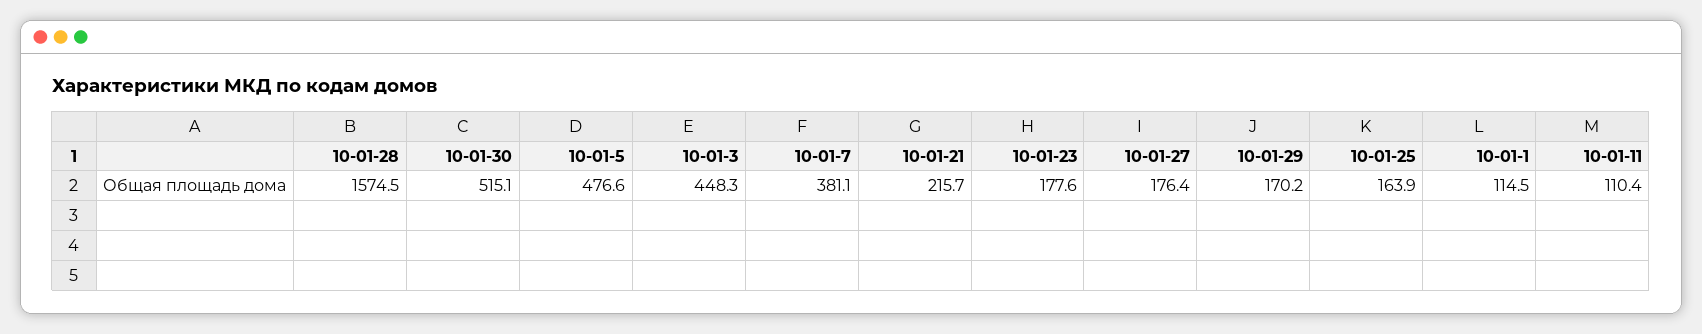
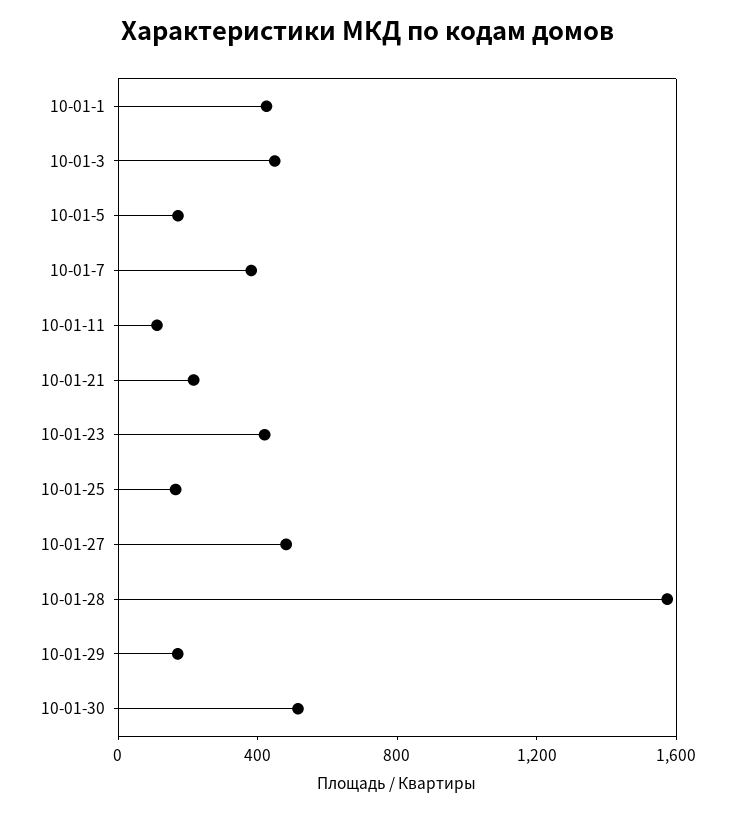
10-01-5: 476.6 -> 200
10-01-23: 177.6 -> 400
10-01-27: 176.4 -> 500
10-01-1: 114.5 -> 400

